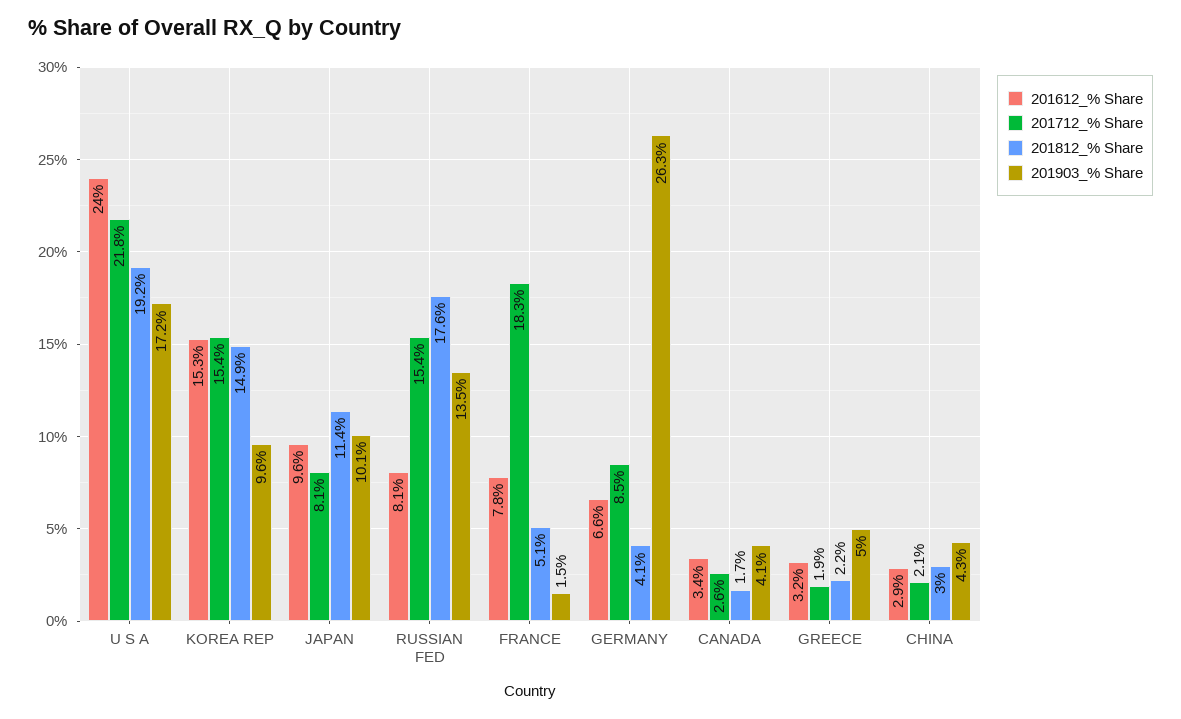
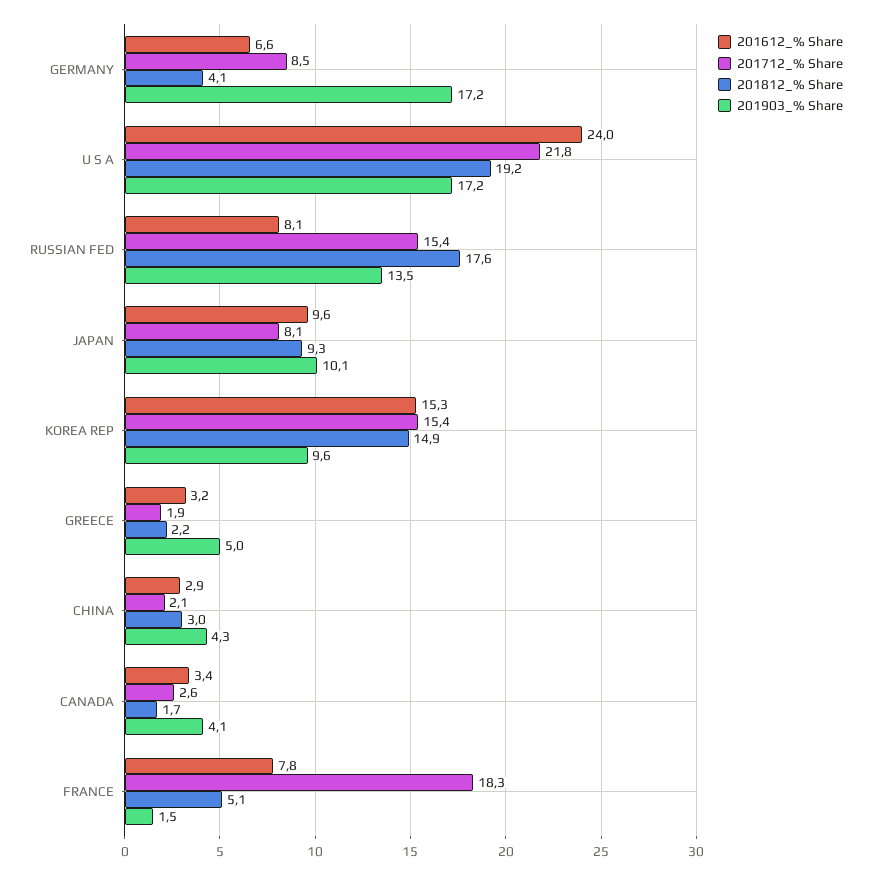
201812_% Share, JAPAN: 11.4 -> 9.3
201903_% Share, GERMANY: 26.3 -> 17.2

